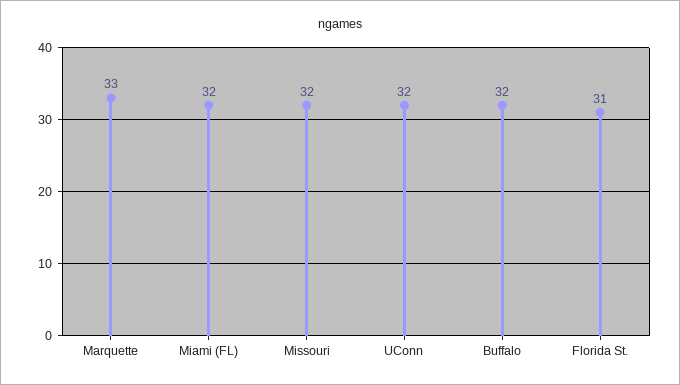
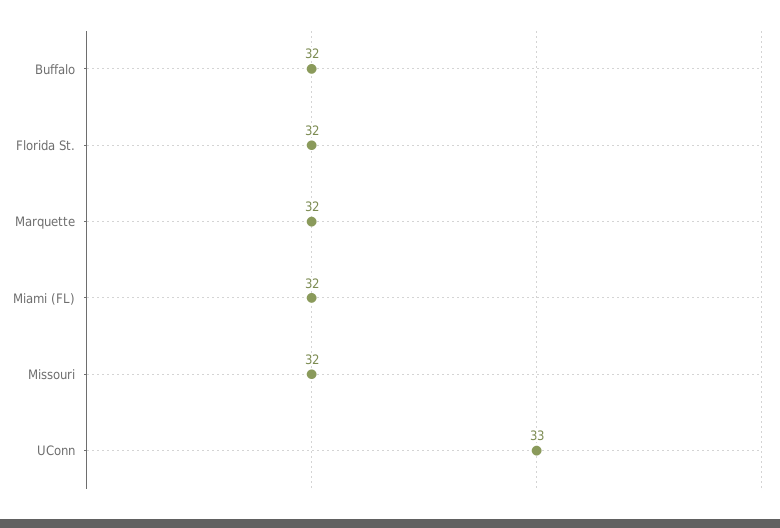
Marquette: 33 -> 32
UConn: 32 -> 33
Florida St.: 31 -> 32

